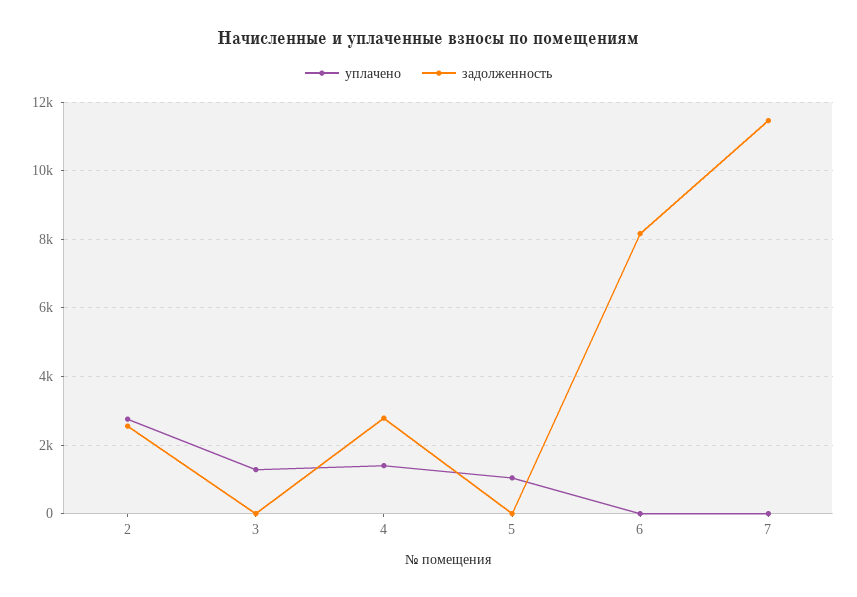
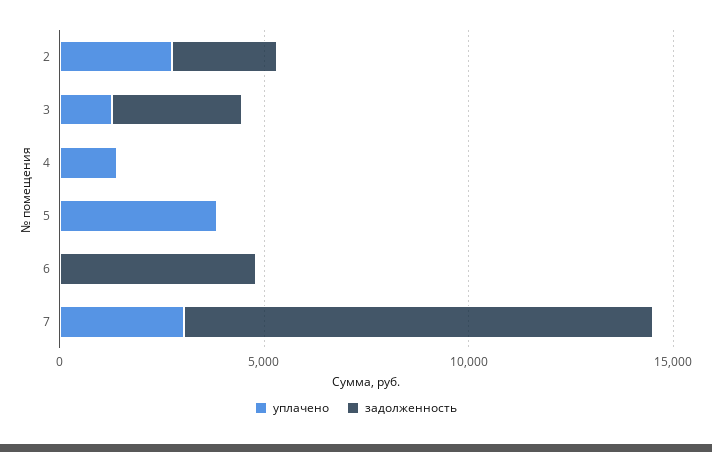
задолженность, 3: 0 -> 3000
задолженность, 4: 2800 -> 0
уплачено, 5: 1000 -> 4000
задолженность, 6: 8200 -> 5000
уплачено, 7: 0 -> 3000

